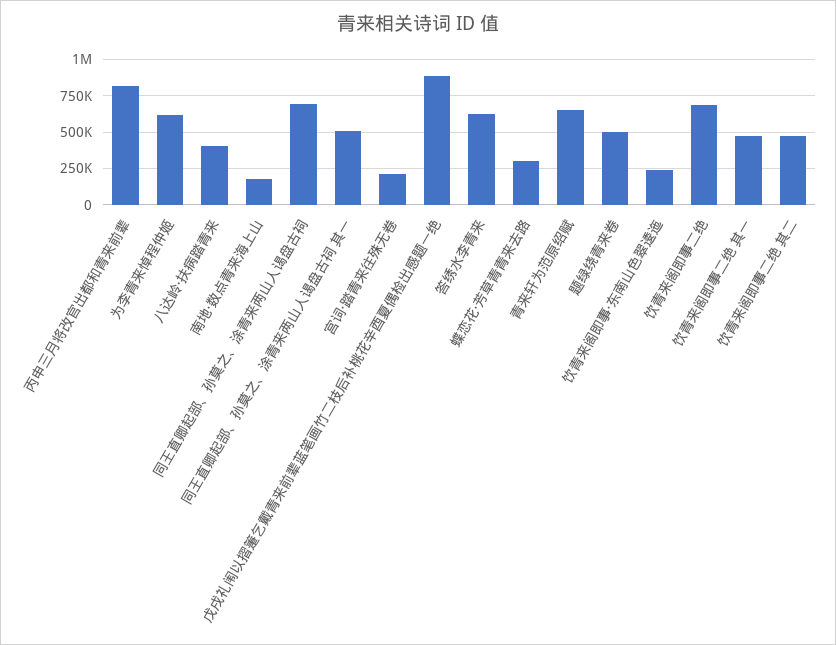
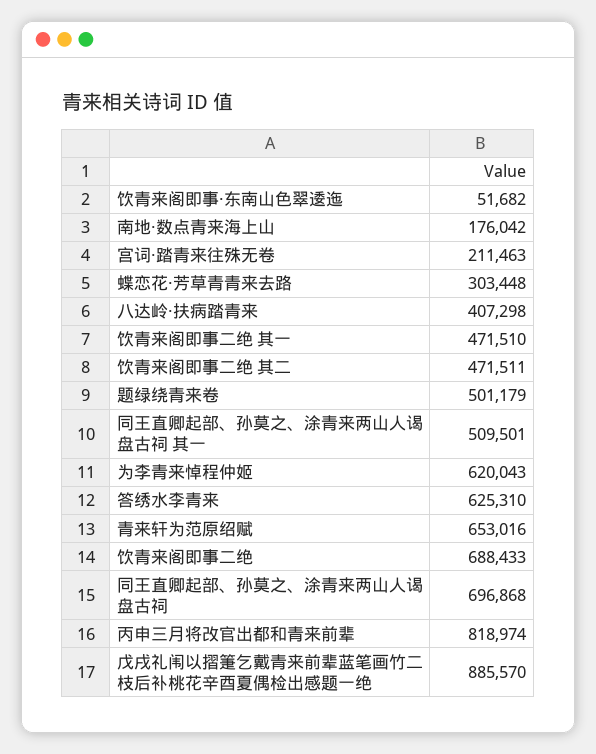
饮青来阁即事·东南山色翠逶迤: 250000 -> 51682

